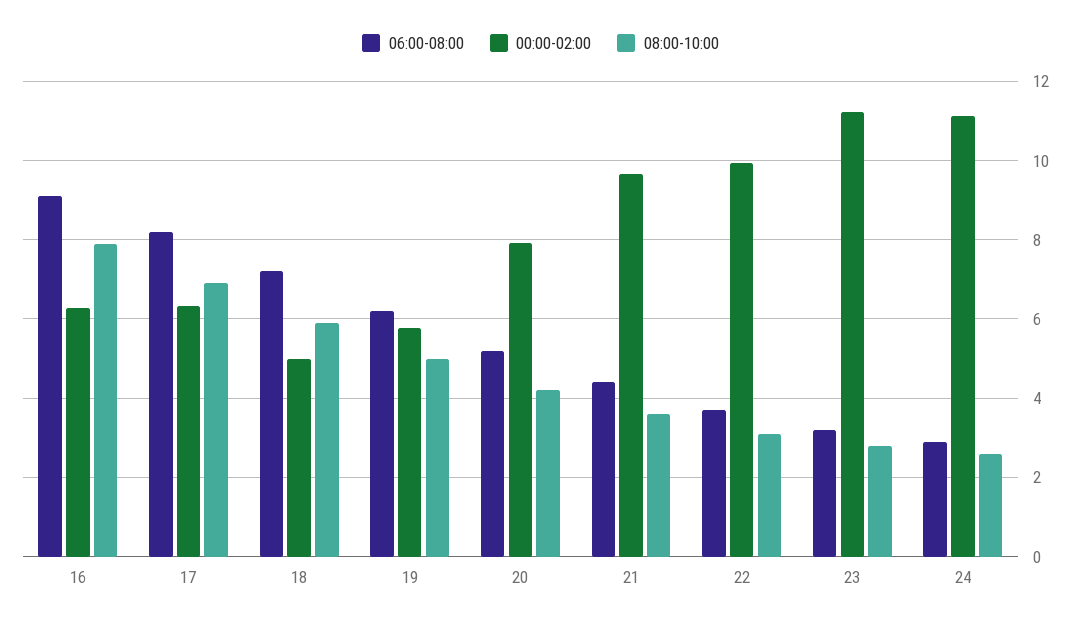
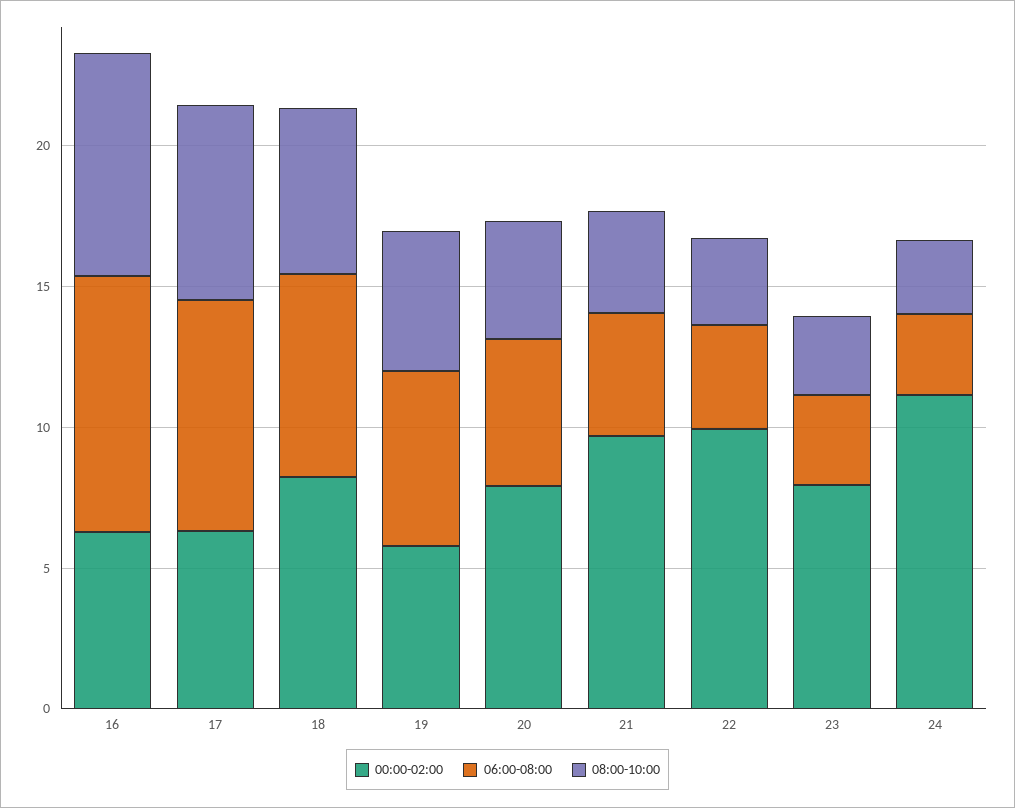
00:00-02:00, 18: 5 -> 8
00:00-02:00, 23: 11.2 -> 8

